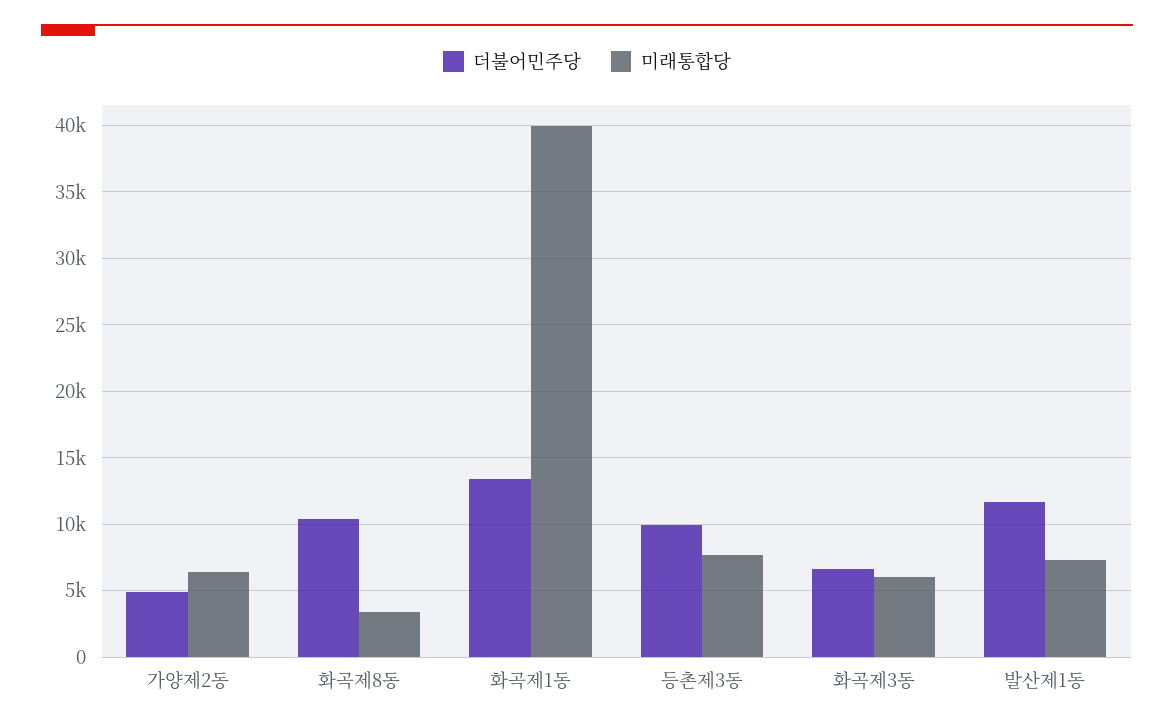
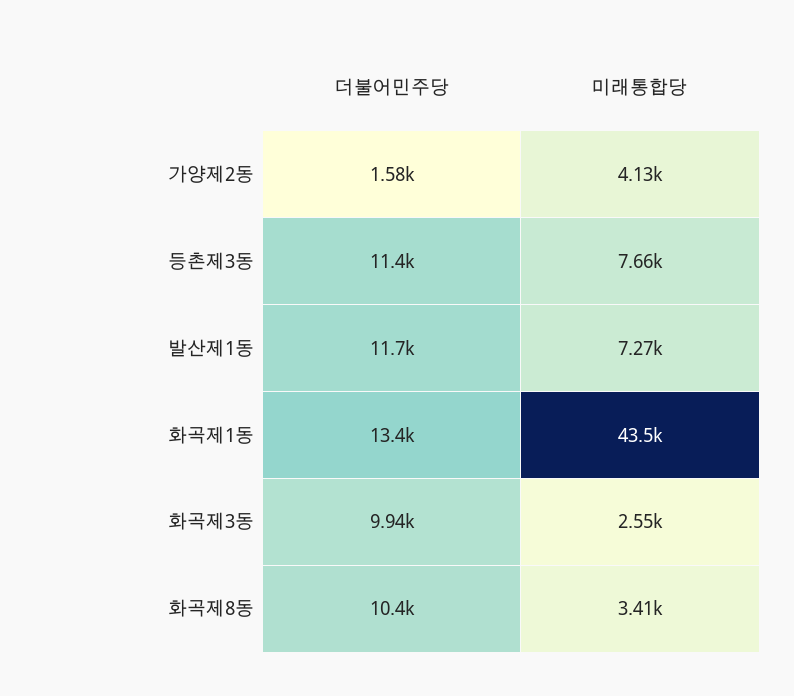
더불어민주당, 가양제2동: 5000 -> 1580
미래통합당, 가양제2동: 6500 -> 4130
미래통합당, 화곡제1동: 40000 -> 43500
더불어민주당, 등촌제3동: 10000 -> 11400
더불어민주당, 화곡제3동: 6500 -> 9940
미래통합당, 화곡제3동: 6000 -> 2550

